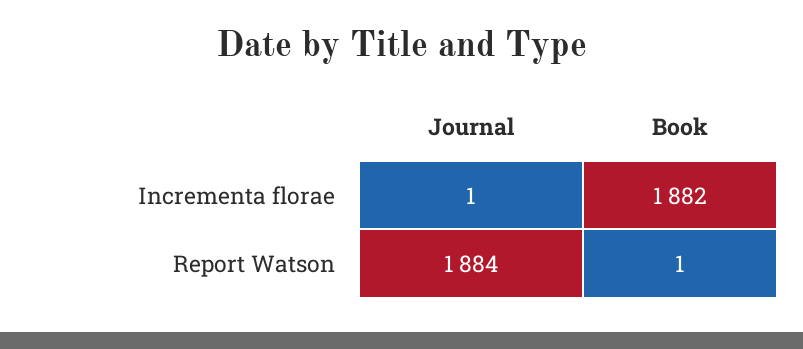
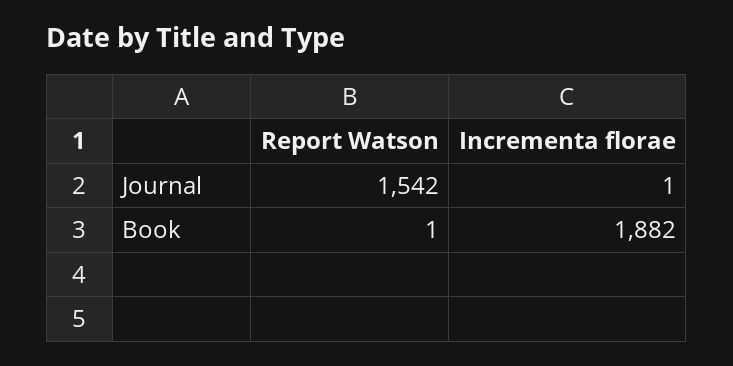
Journal, Report Watson: 1884 -> 1542

